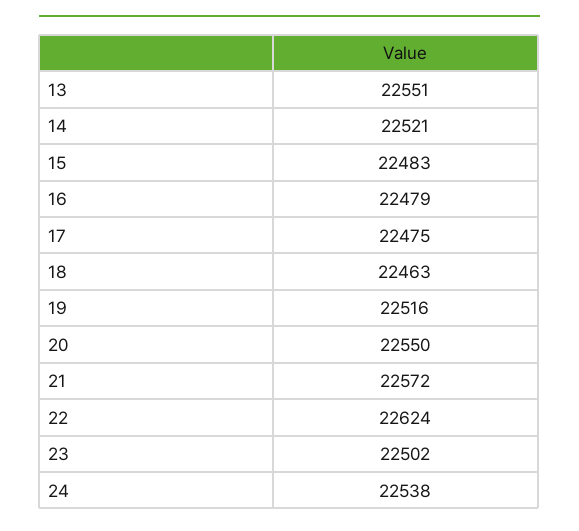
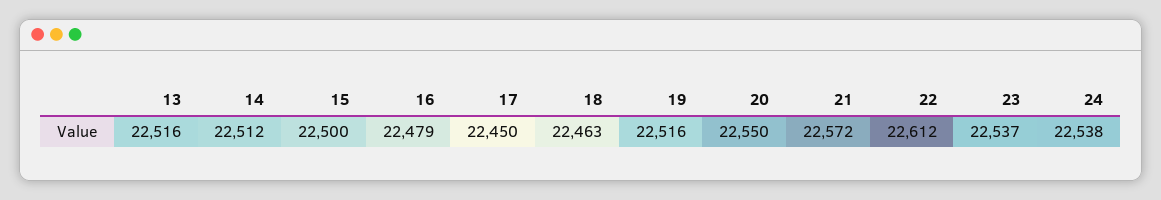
13: 22551 -> 22516
14: 22521 -> 22512
15: 22483 -> 22500
17: 22475 -> 22450
22: 22624 -> 22612
23: 22502 -> 22537

